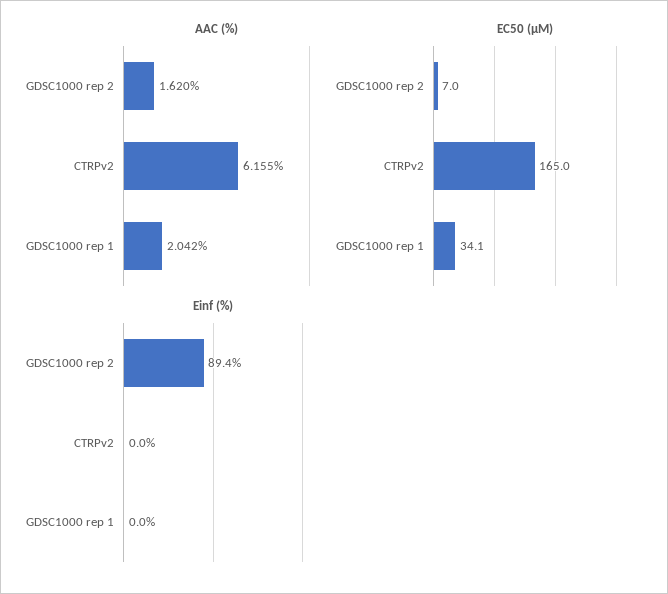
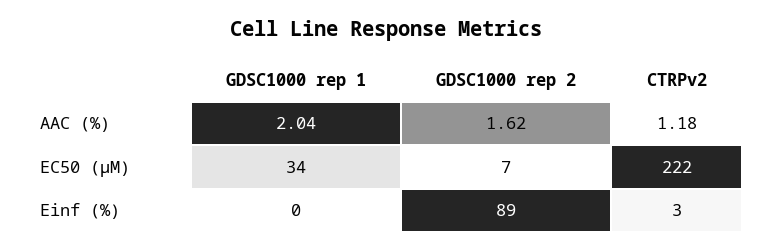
AAC (%), CTRPv2: 6.155 -> 1.18
EC50 (µM), CTRPv2: 165 -> 222
Einf (%), CTRPv2: 0 -> 3

